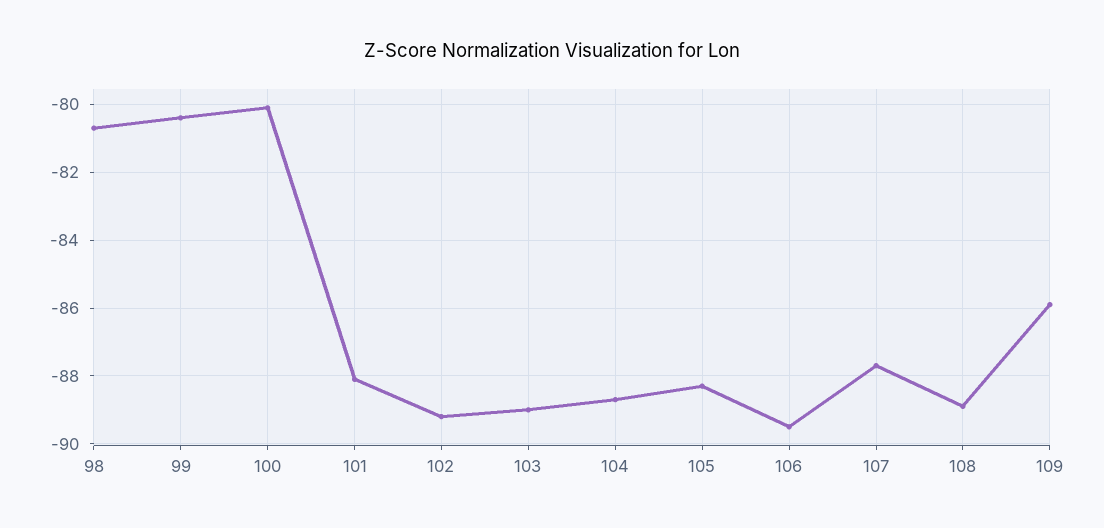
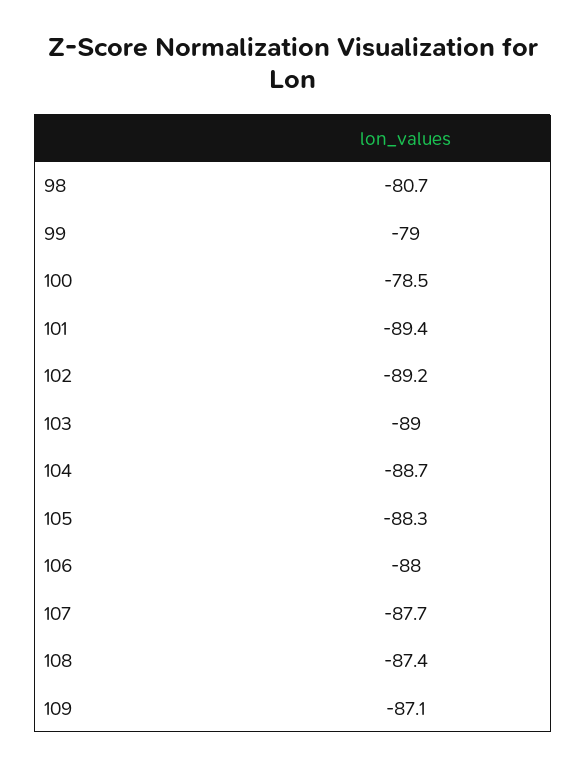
99: -80.5 -> -79
100: -80 -> -78.5
101: -88 -> -89.4
106: -89.5 -> -88
108: -89 -> -87.4
109: -86 -> -87.1

